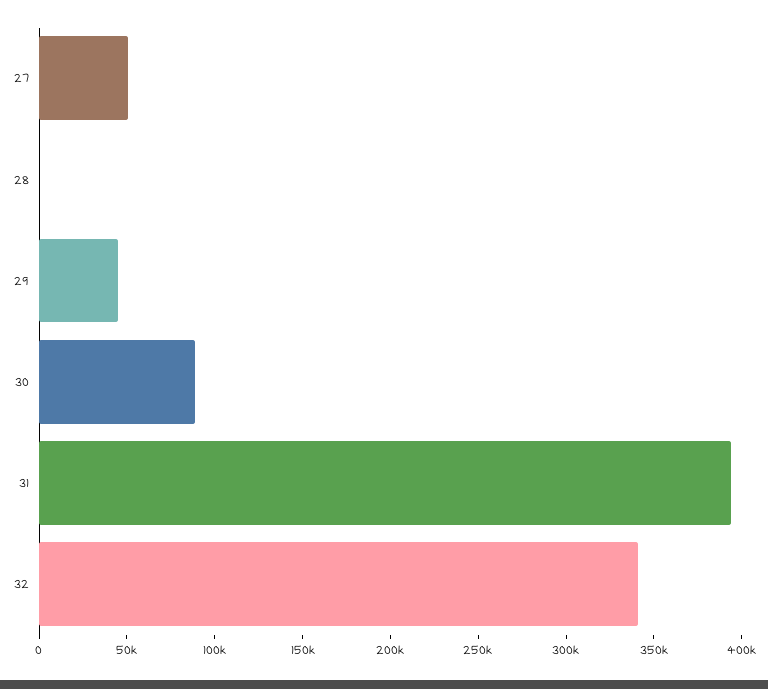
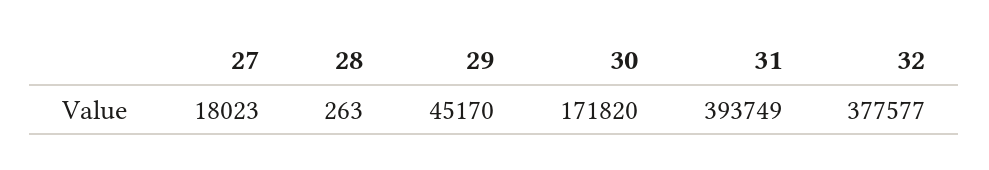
27: 50000 -> 18023
30: 90000 -> 171820
32: 340000 -> 377577

